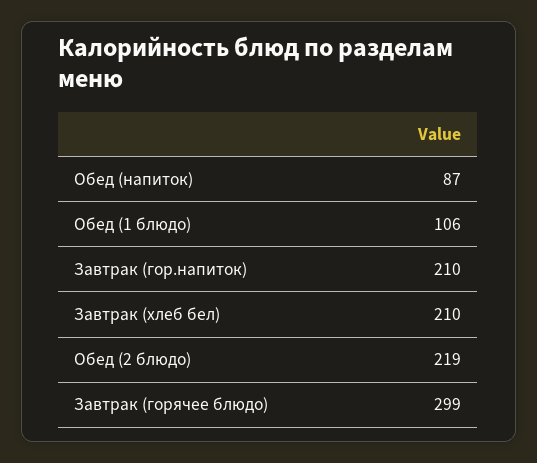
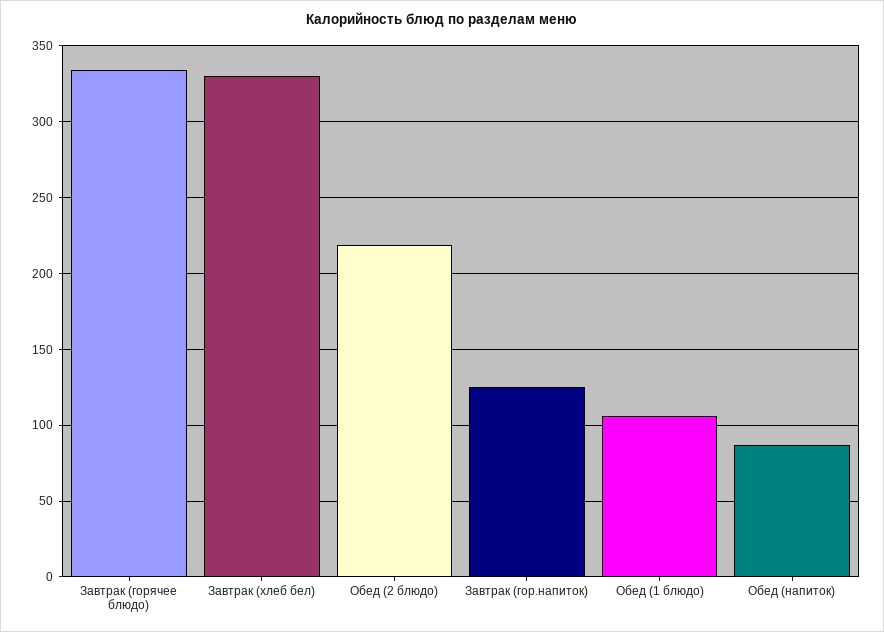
Завтрак (гор.напиток): 210 -> 125
Завтрак (хлеб бел): 210 -> 330
Завтрак (горячее блюдо): 299 -> 335

